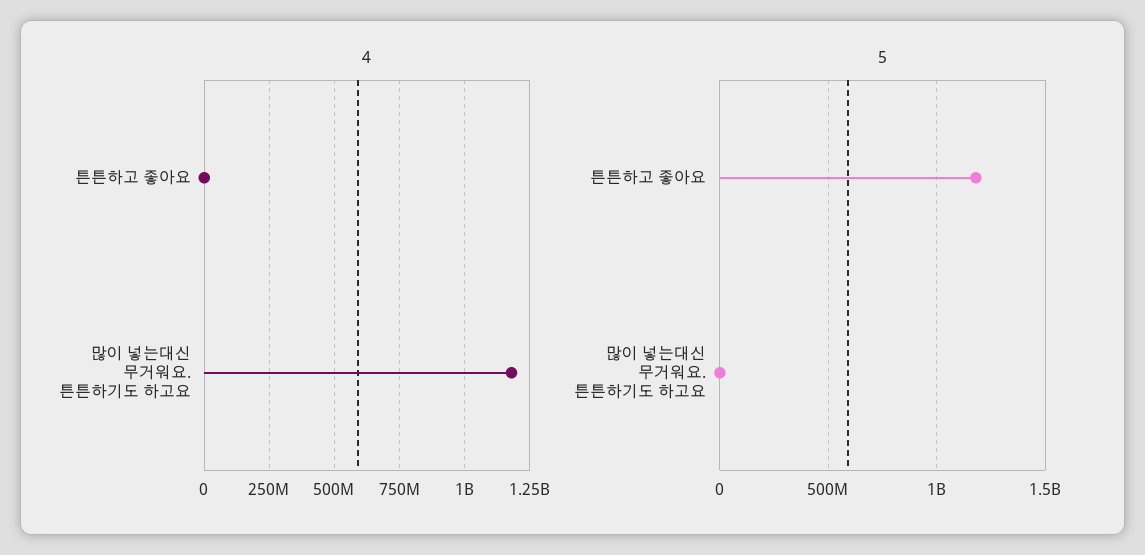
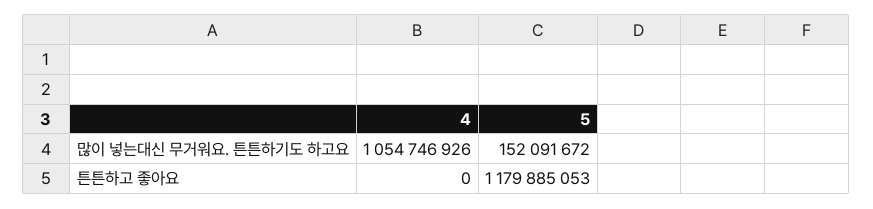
4, 많이 넣는대신 무거워요. 튼튼하기도 하고요: 1175000000 -> 1054746926
5, 많이 넣는대신 무거워요. 튼튼하기도 하고요: 0 -> 152091672

